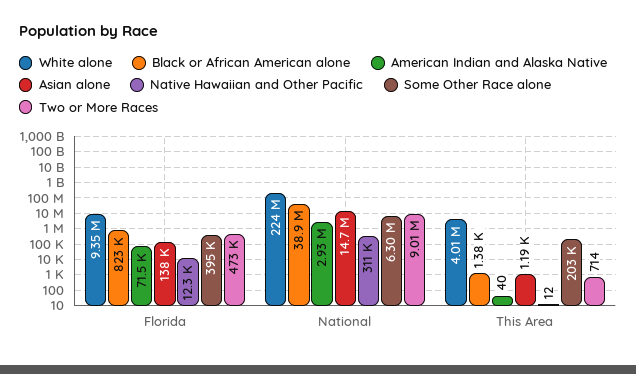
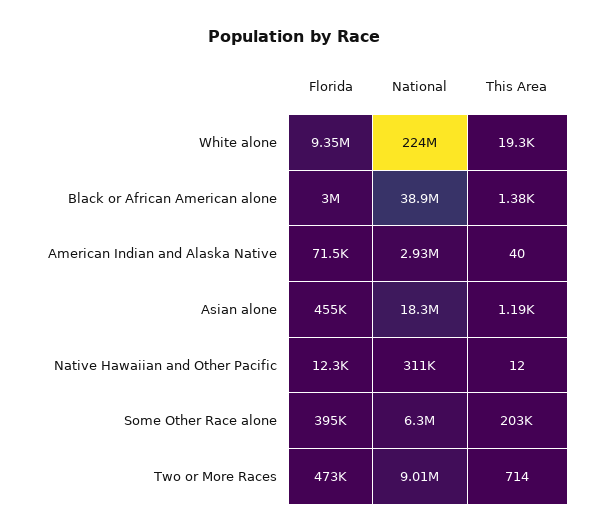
Black or African American alone, Florida: 823000 -> 3000000
Asian alone, Florida: 138000 -> 455000
Asian alone, National: 14700000 -> 18300000
White alone, This Area: 4010000 -> 19300

